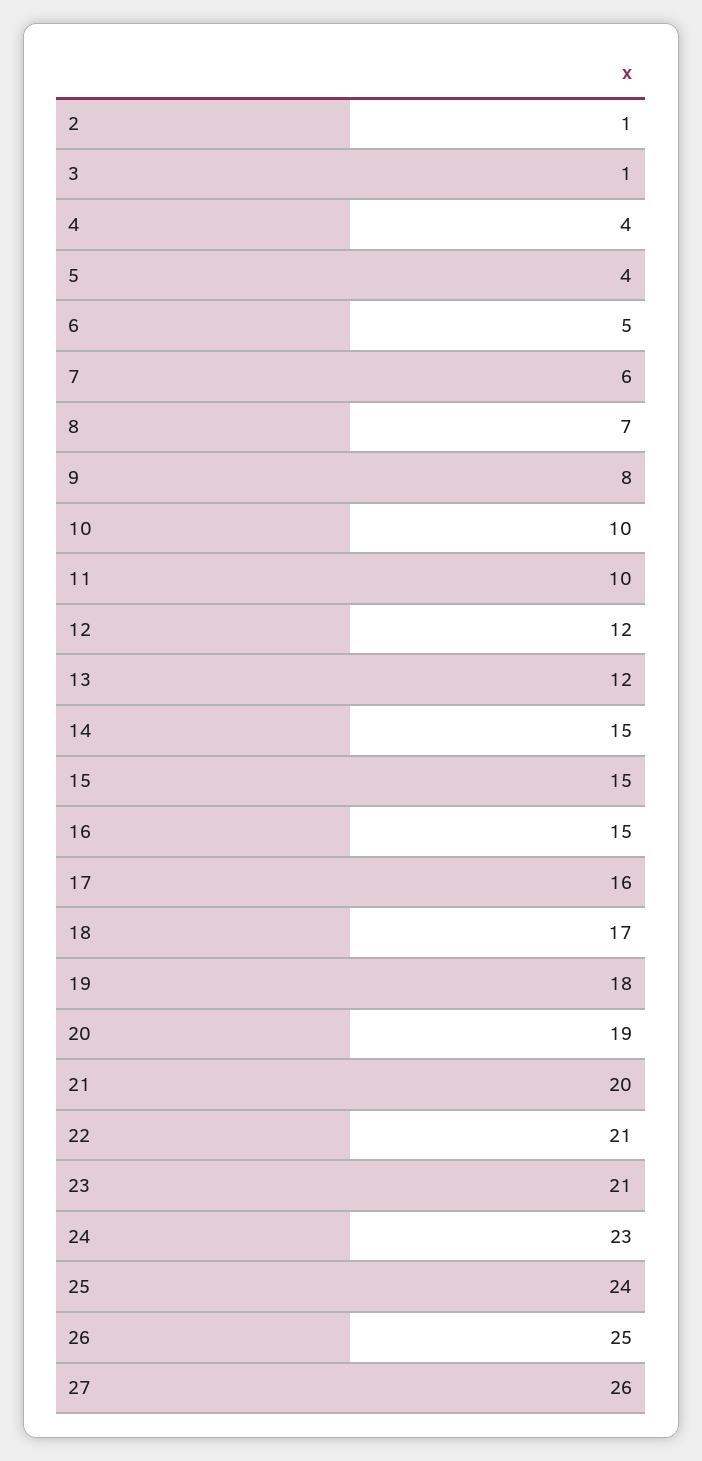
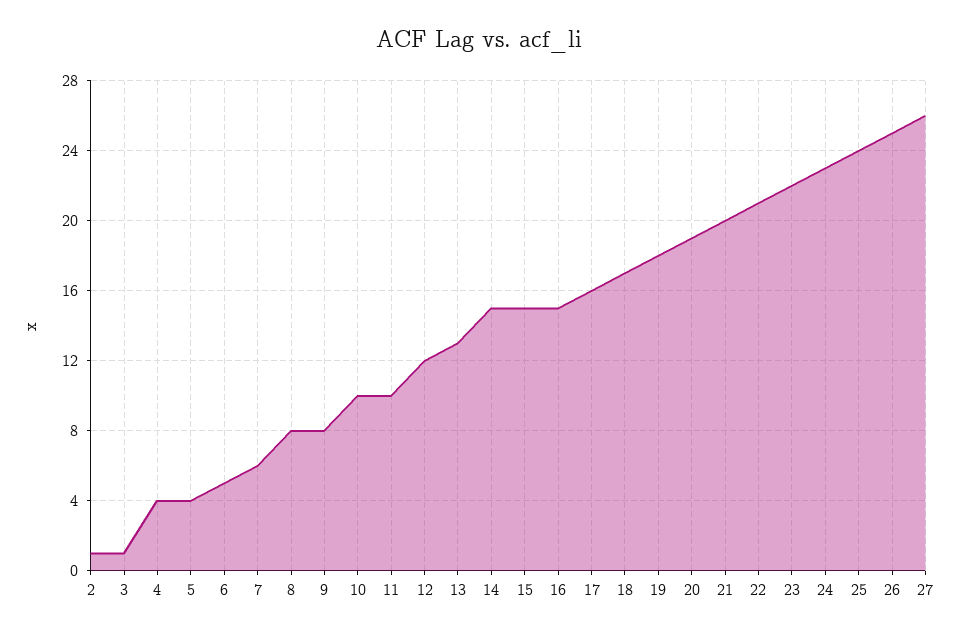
8: 7 -> 8
13: 12 -> 13
23: 21 -> 22

